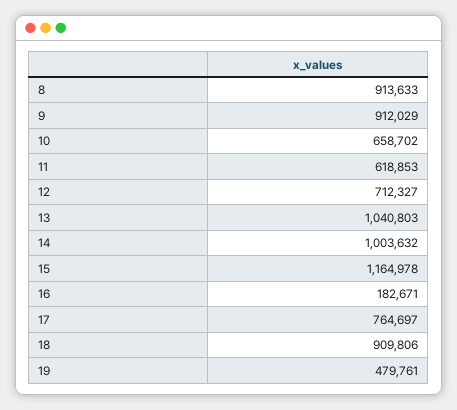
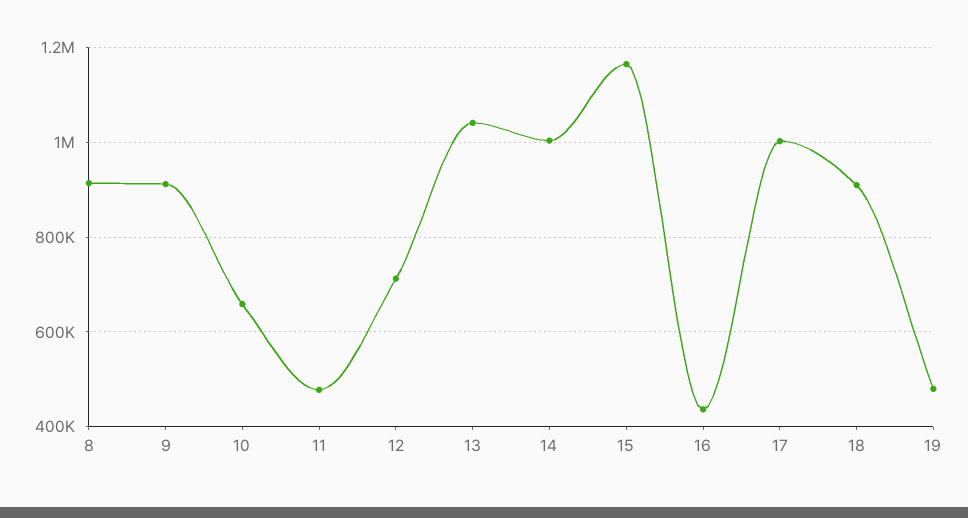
11: 618853 -> 480000
16: 182671 -> 440000
17: 764697 -> 1000000

